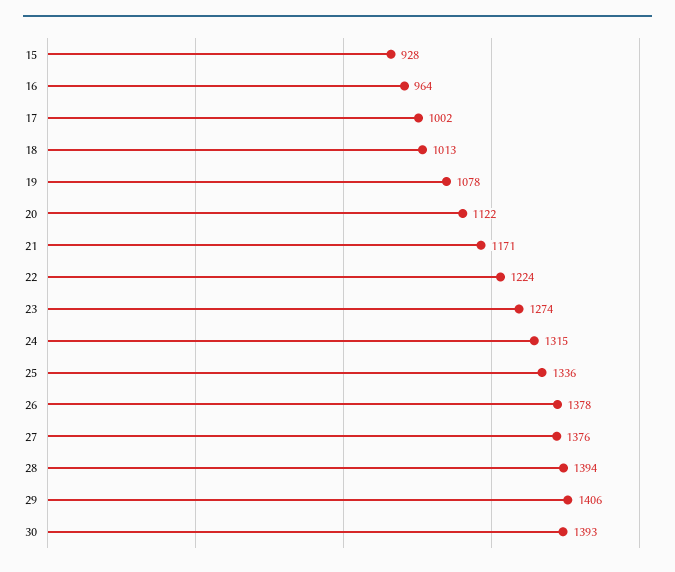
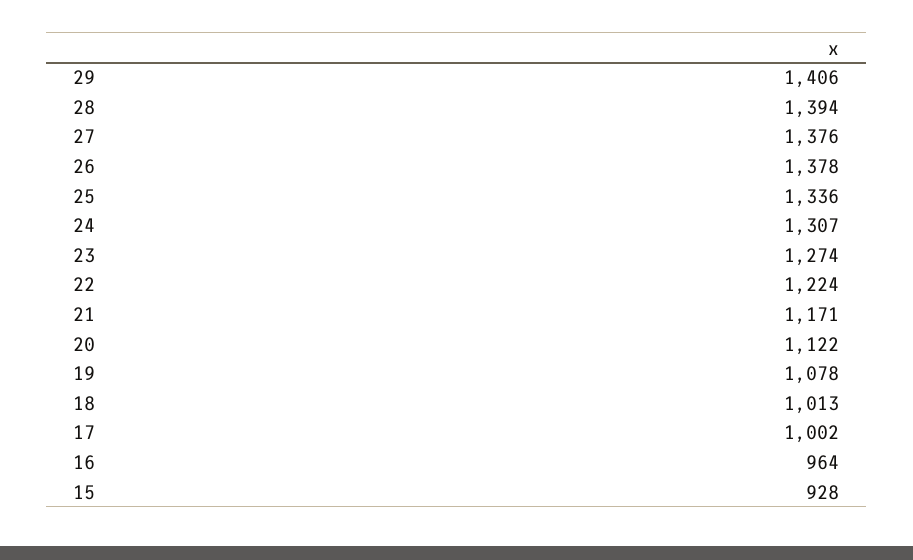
24: 1315 -> 1307
30: 1393 -> none

